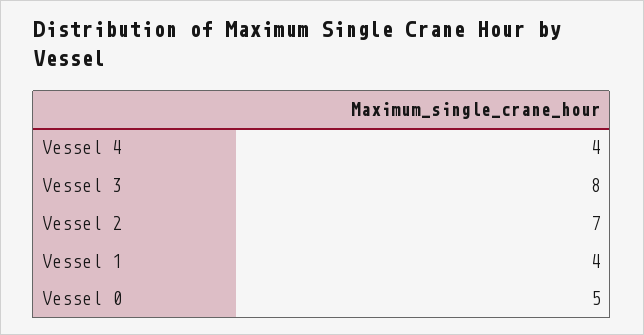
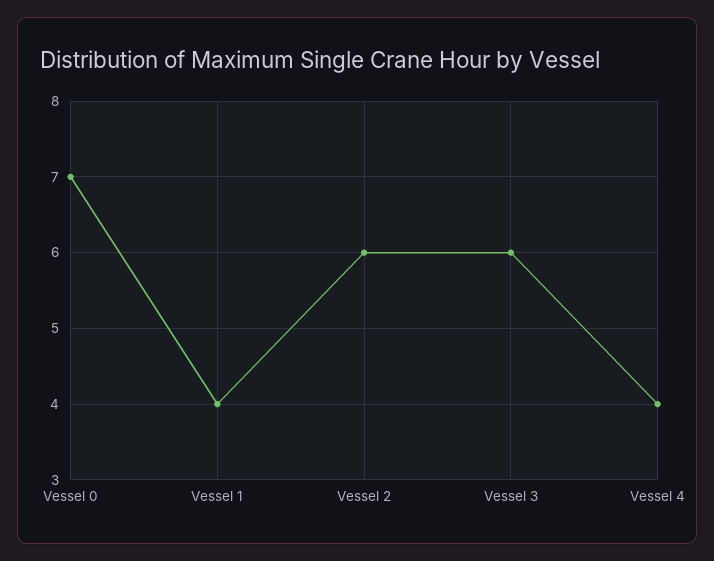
Vessel 3: 8 -> 6
Vessel 2: 7 -> 6
Vessel 0: 5 -> 7

